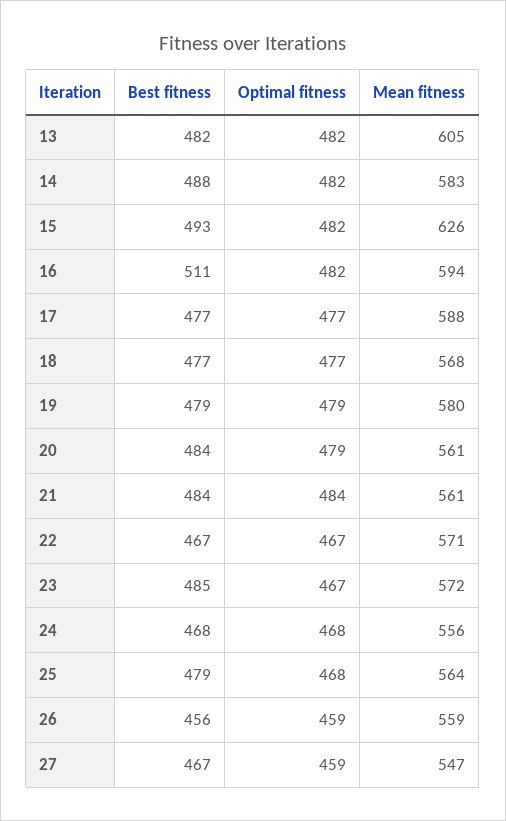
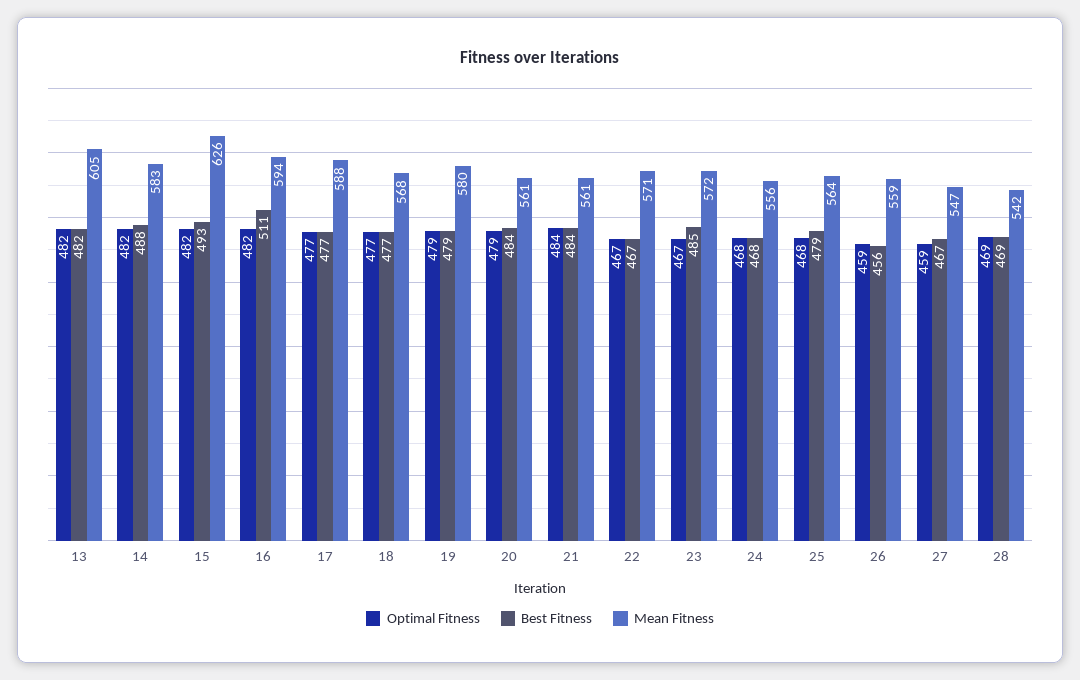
Optimal fitness, 28: none -> 469
Best fitness, 28: none -> 469
Mean fitness, 28: none -> 542

